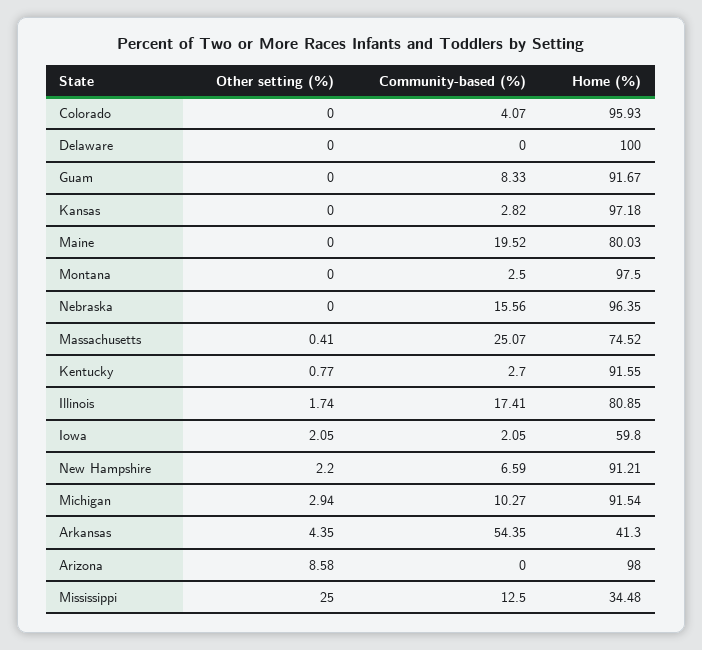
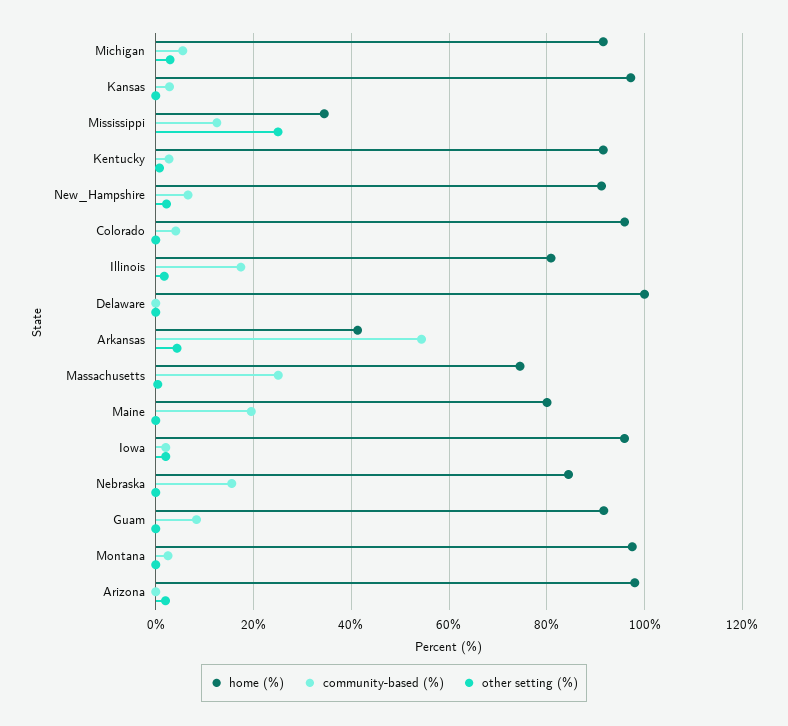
Home (%), Nebraska: 96.35 -> 84
Home (%), Iowa: 59.8 -> 96
Community-based (%), Michigan: 10.27 -> 6
Other setting (%), Arizona: 8.58 -> 2

